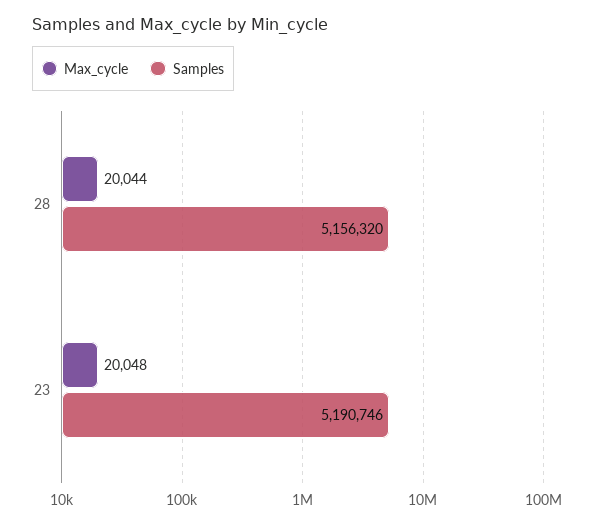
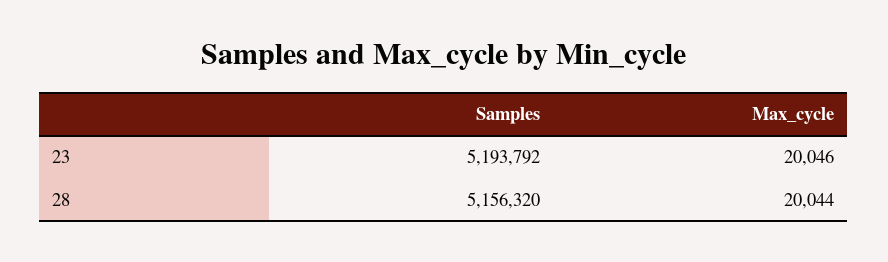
Max_cycle, 23: 20048 -> 20046
Samples, 23: 5190746 -> 5193792

